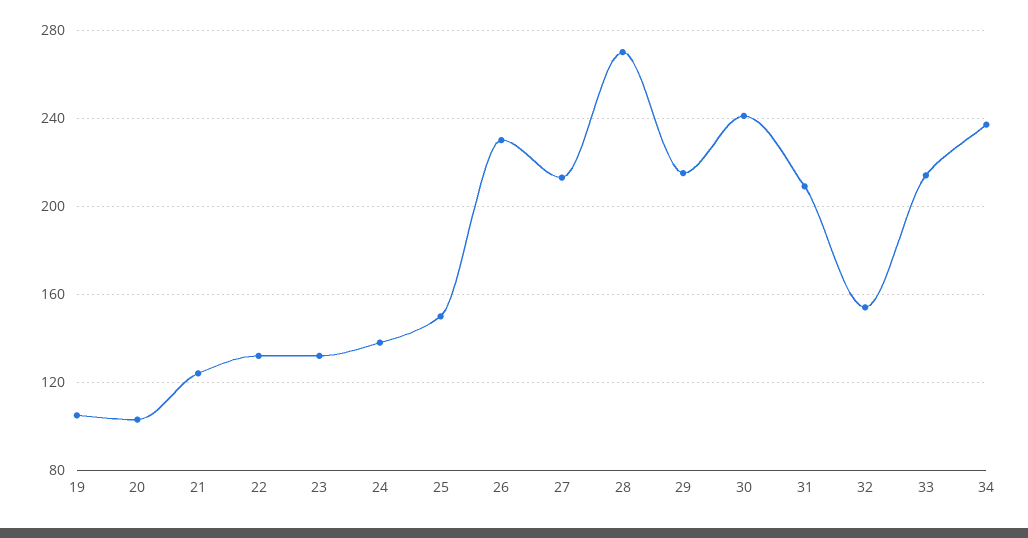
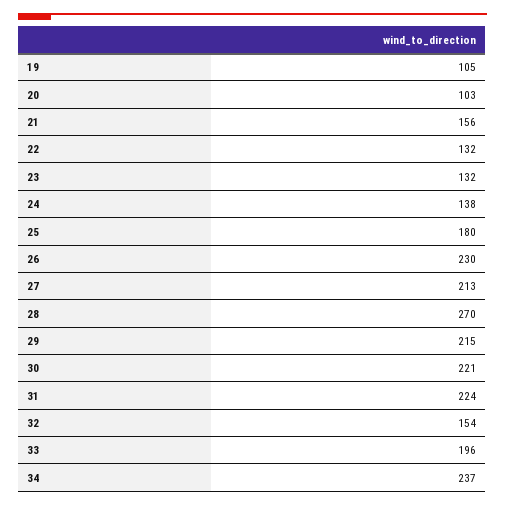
21: 125 -> 156
25: 150 -> 180
30: 240 -> 221
31: 210 -> 224
33: 215 -> 196

